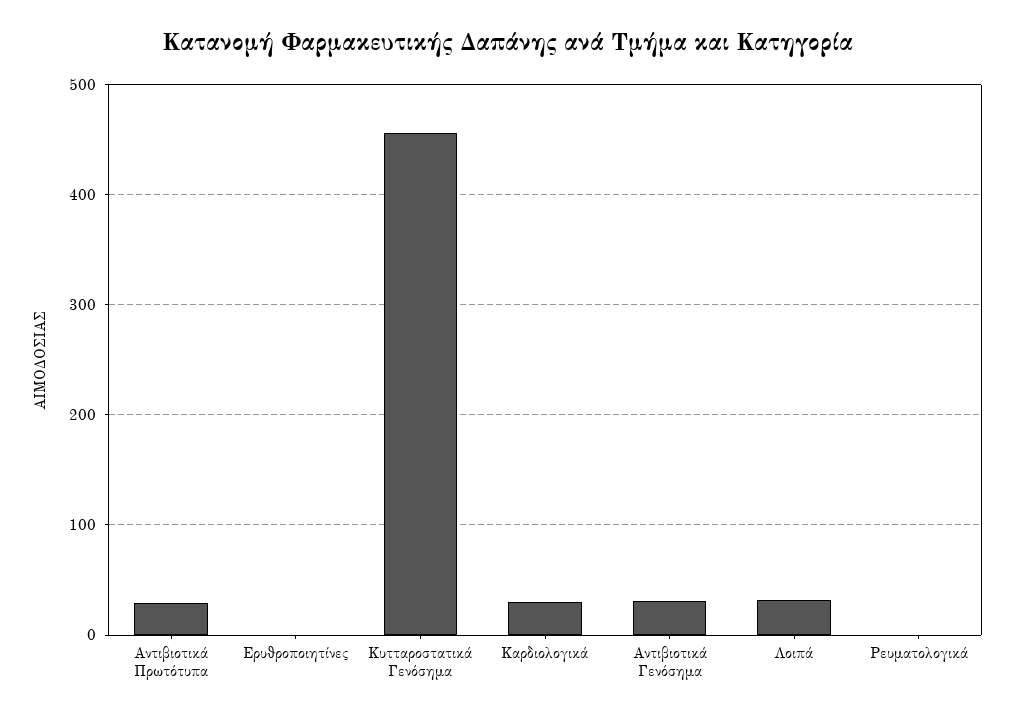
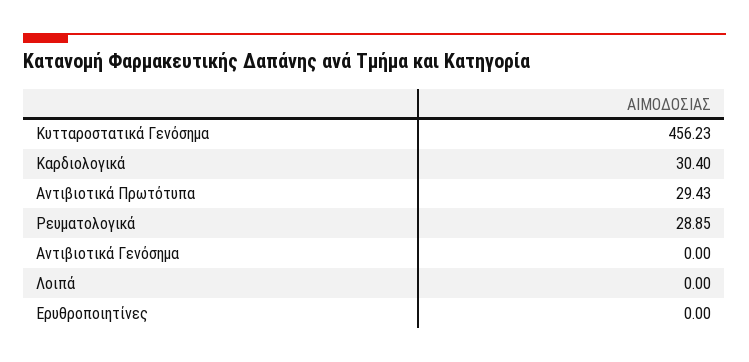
Αντιβιοτικά Γενόσημα: 30 -> 0
Λοιπά: 30 -> 0
Ρευματολογικά: 0 -> 28.85

